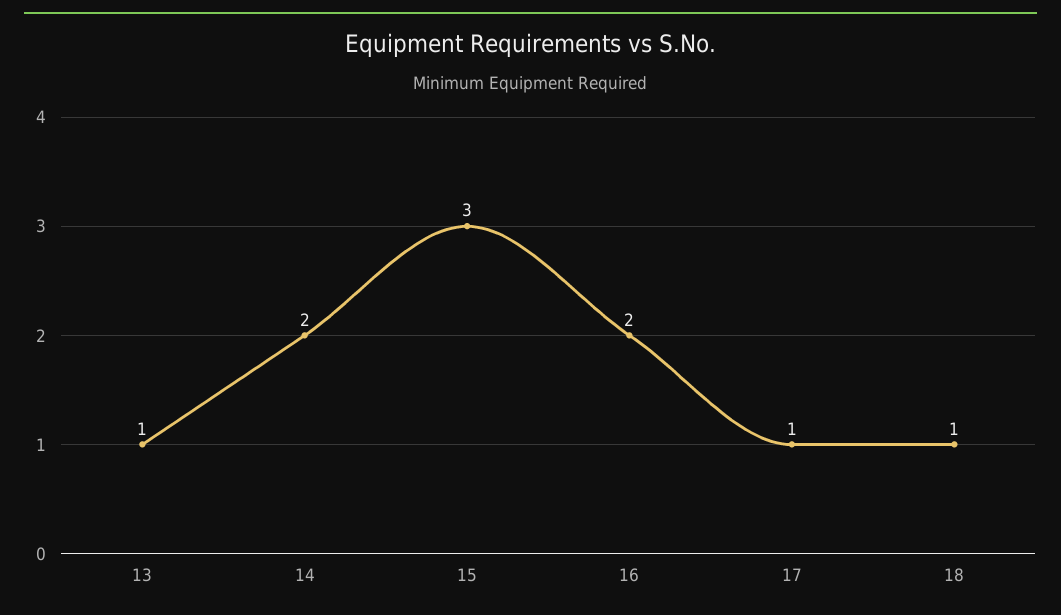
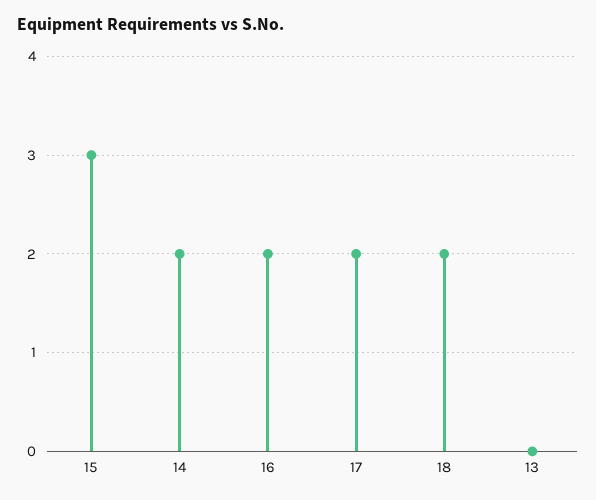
13: 1 -> 0
17: 1 -> 2
18: 1 -> 2

